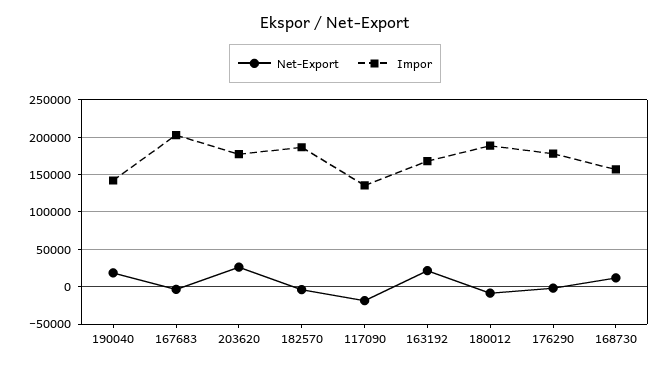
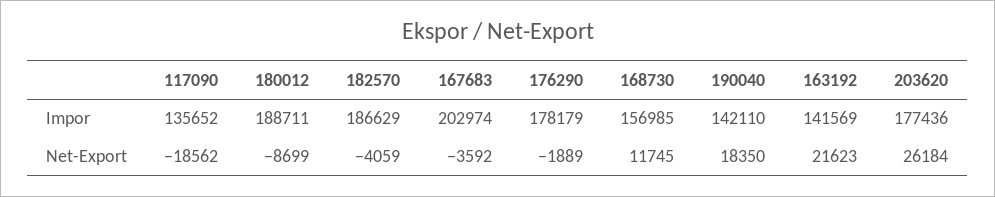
Impor, 163192: 170000 -> 141569

